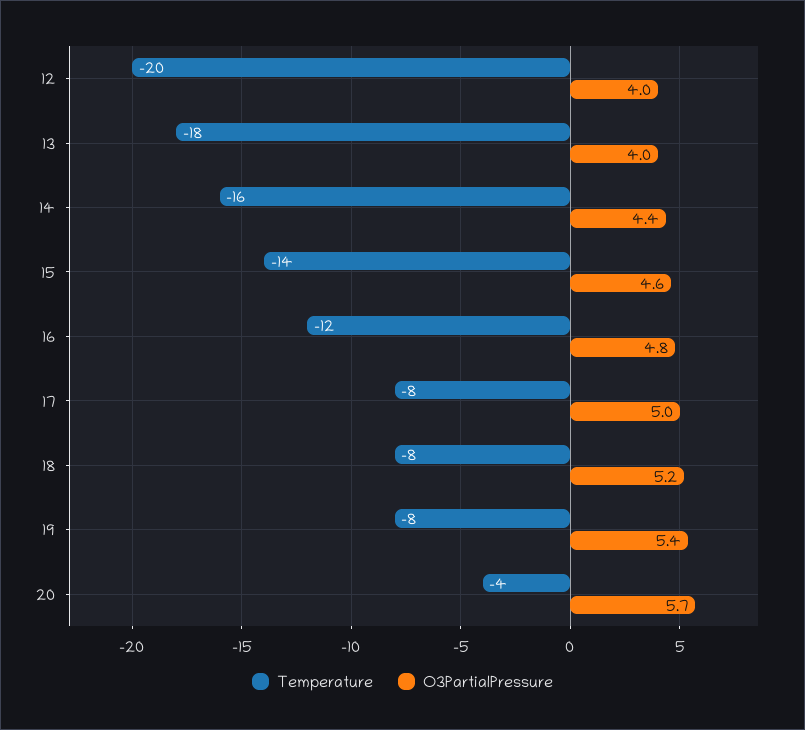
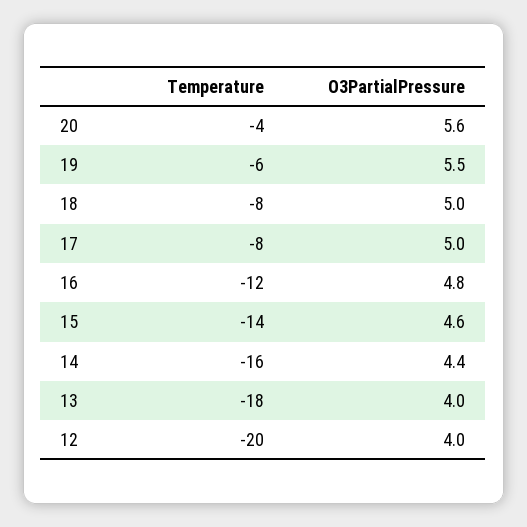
O3PartialPressure, 18: 5.2 -> 5
Temperature, 19: -8 -> -6
O3PartialPressure, 19: 5.4 -> 5.5
O3PartialPressure, 20: 5.7 -> 5.6

